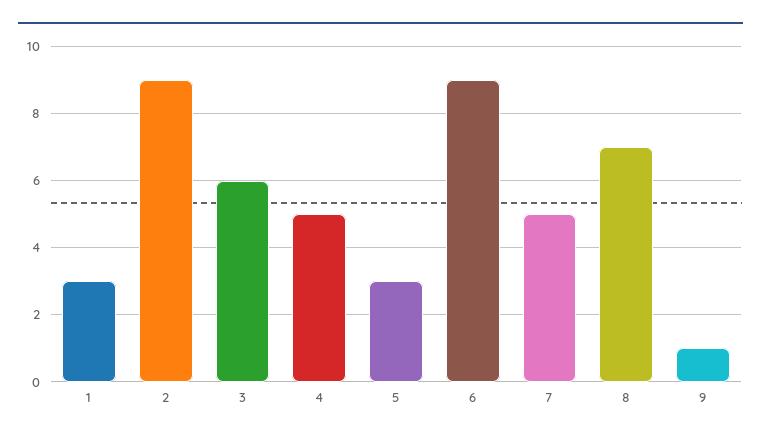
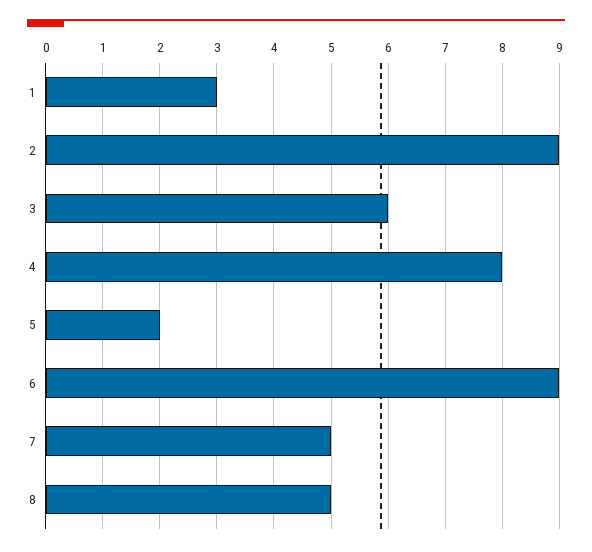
4: 5 -> 8
5: 3 -> 2
8: 7 -> 5
9: 1 -> none

